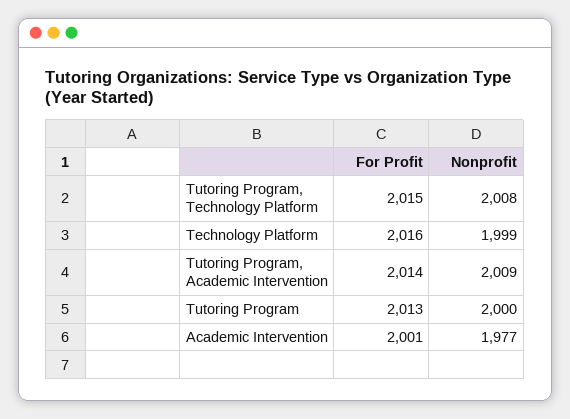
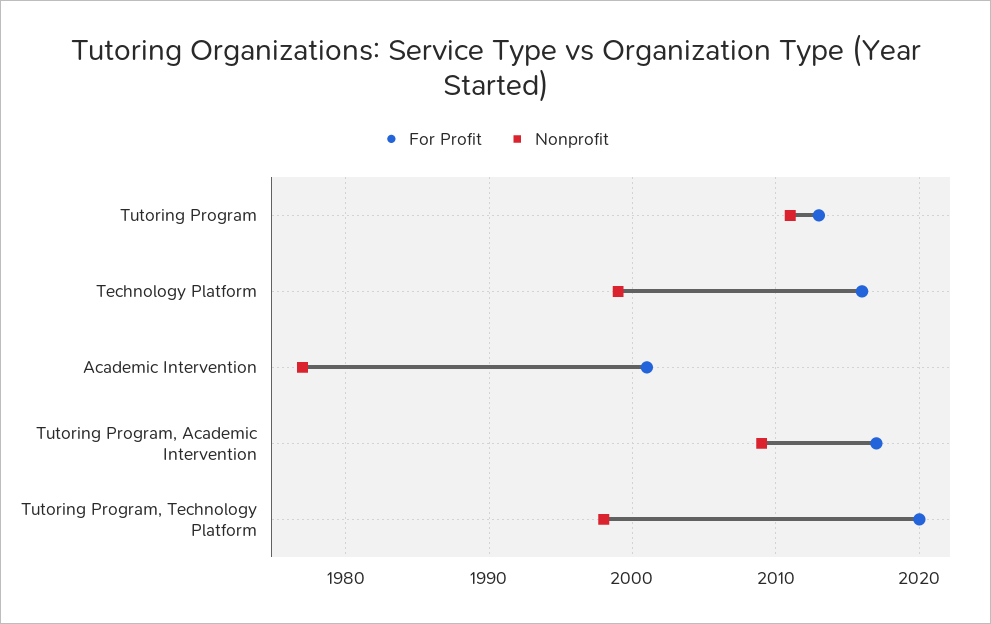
For Profit, Tutoring Program, Technology Platform: 2015 -> 2020
Nonprofit, Tutoring Program, Technology Platform: 2008 -> 1998
For Profit, Tutoring Program, Academic Intervention: 2014 -> 2017
Nonprofit, Tutoring Program: 2000 -> 2011

